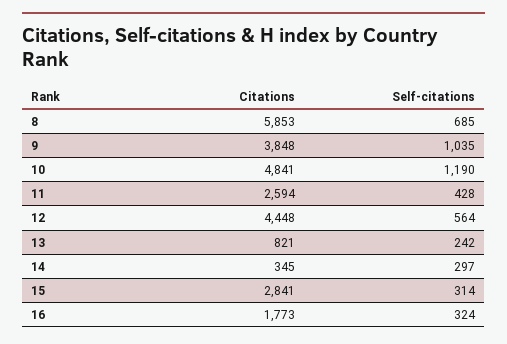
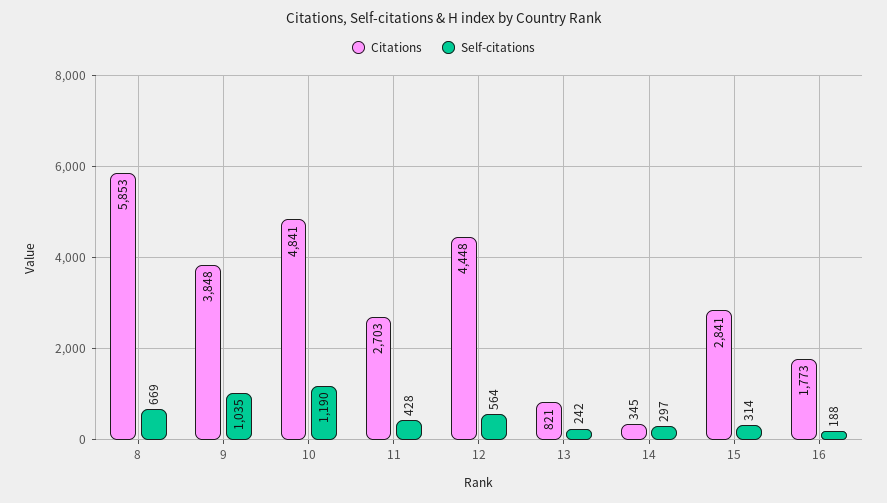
Self-citations, 8: 685 -> 669
Citations, 11: 2594 -> 2703
Self-citations, 16: 324 -> 188

